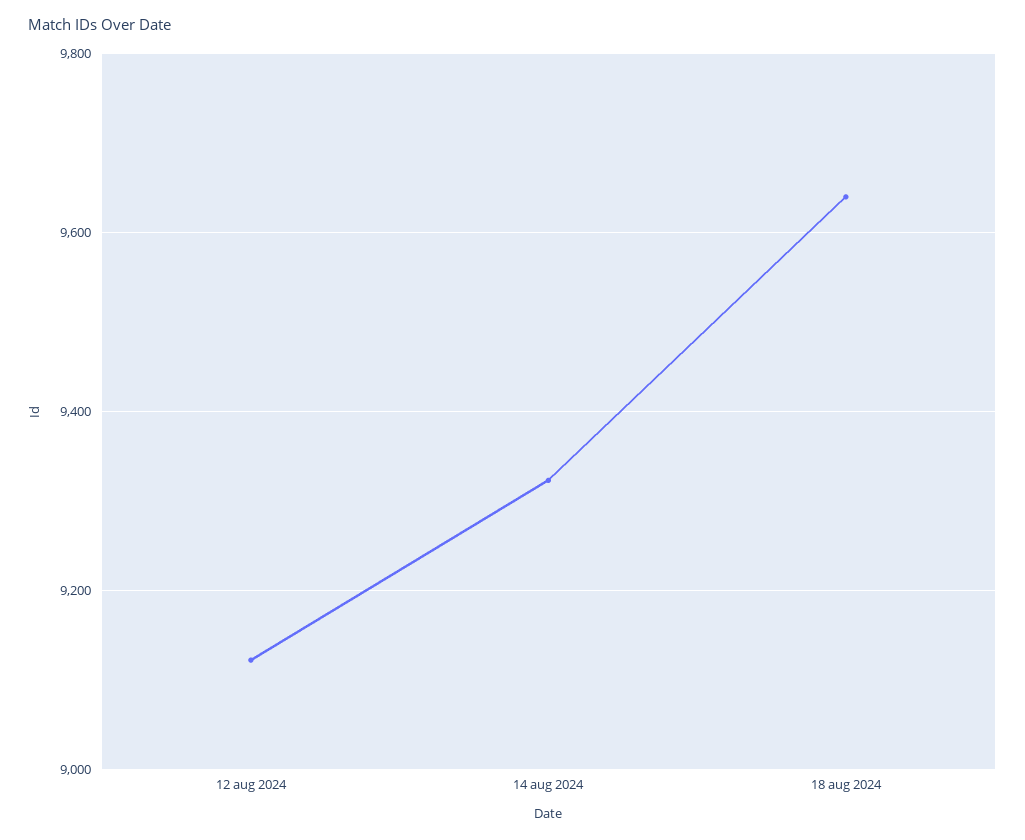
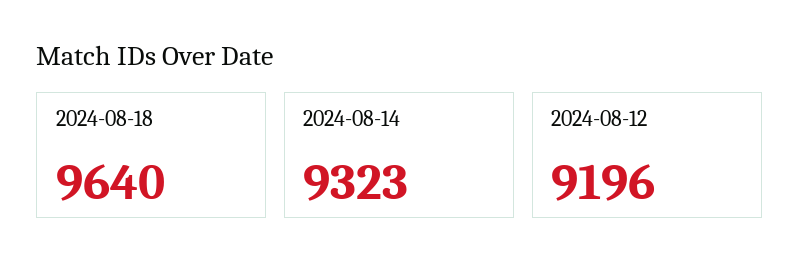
12 aug 2024: 9120 -> 9196

